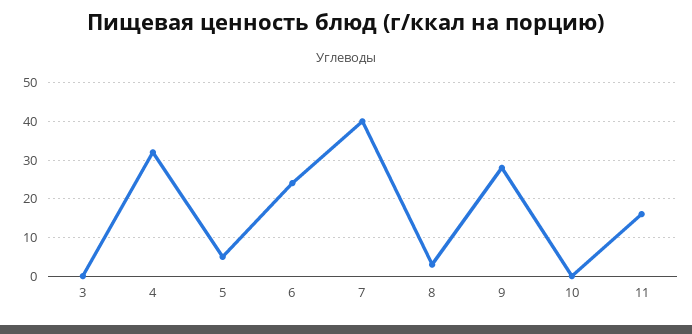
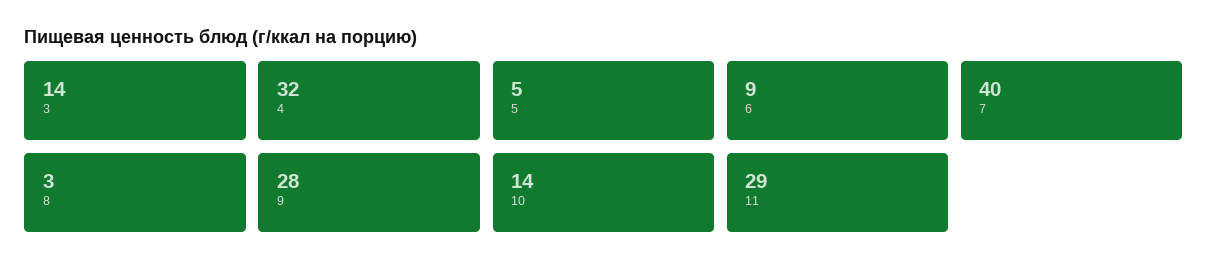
3: 0 -> 14
6: 25 -> 9
10: 0 -> 14
11: 15 -> 29

